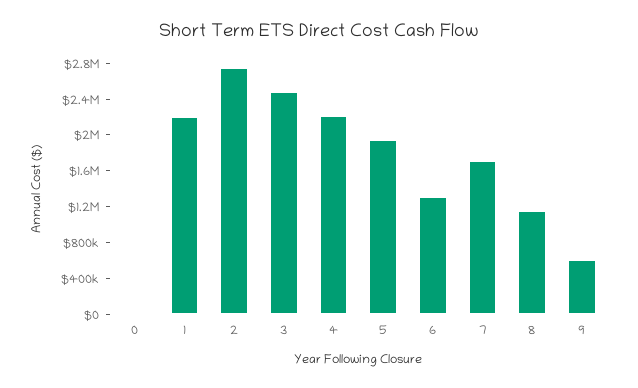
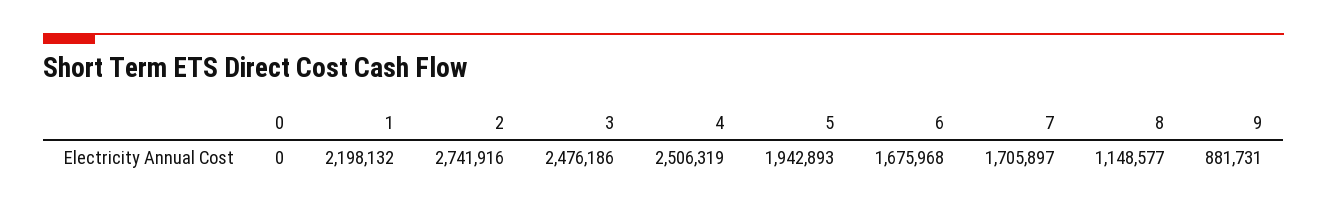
4: 2200000 -> 2506319
6: 1300000 -> 1675968
9: 600000 -> 881731

